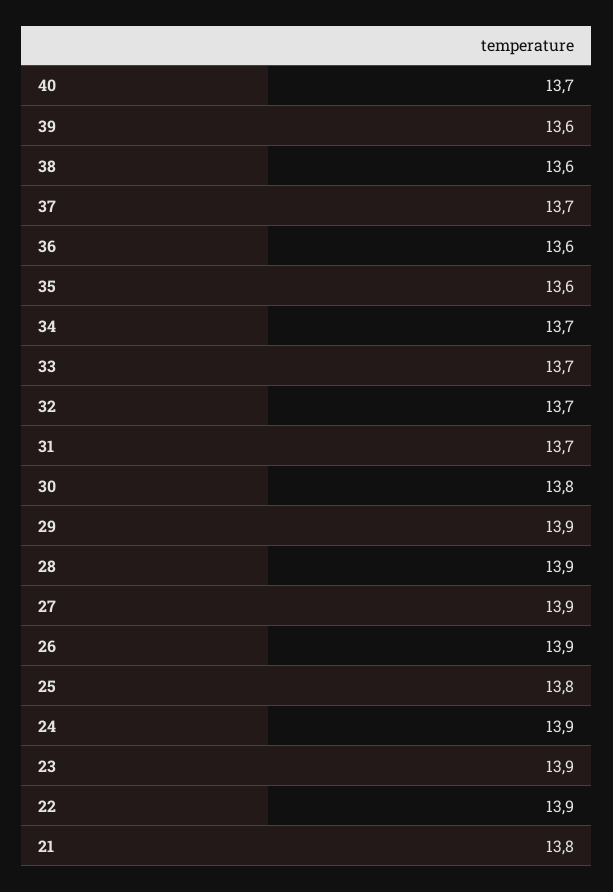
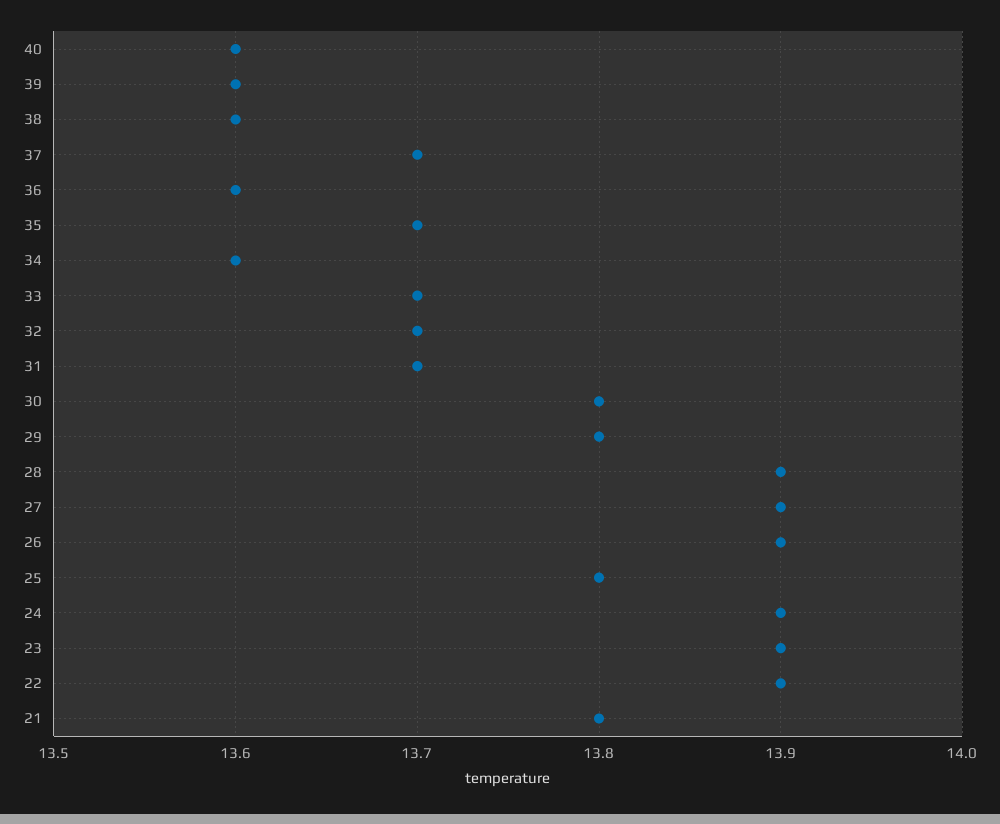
40: 13.7 -> 13.6
35: 13.6 -> 13.7
34: 13.7 -> 13.6
29: 13.9 -> 13.8

